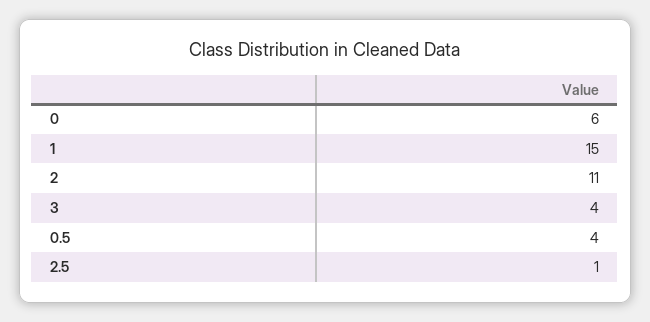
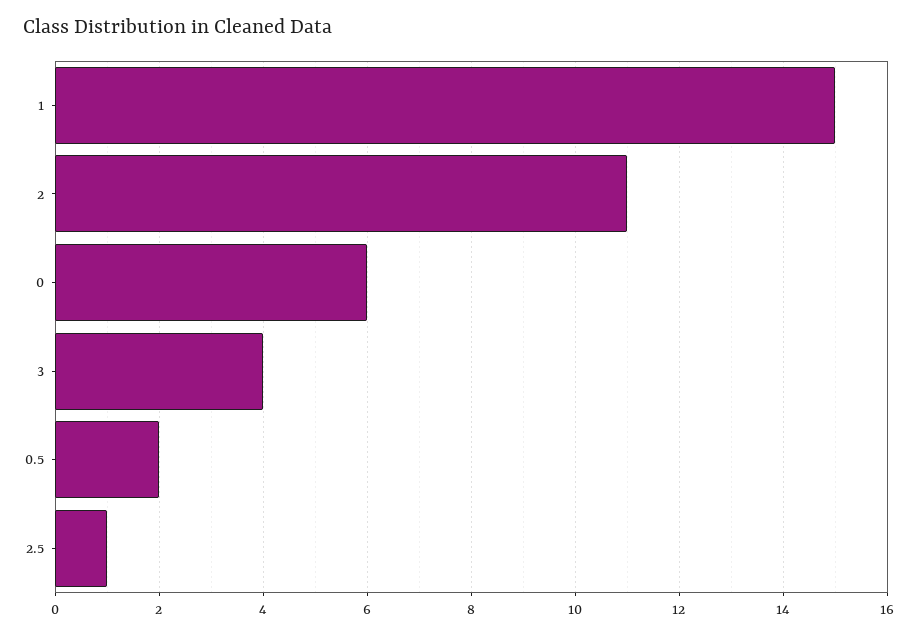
0.5: 4 -> 2

